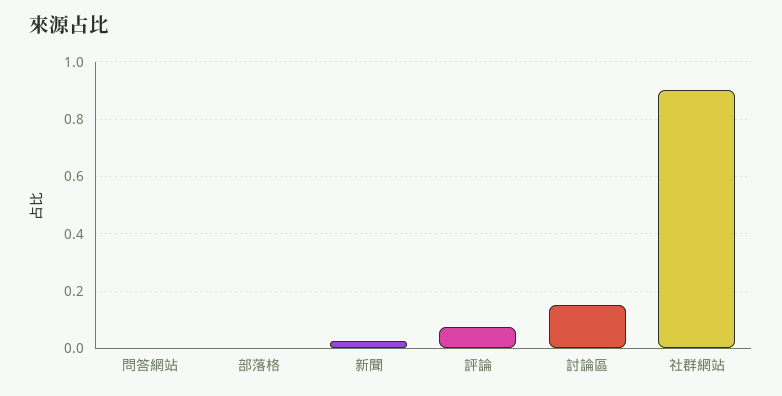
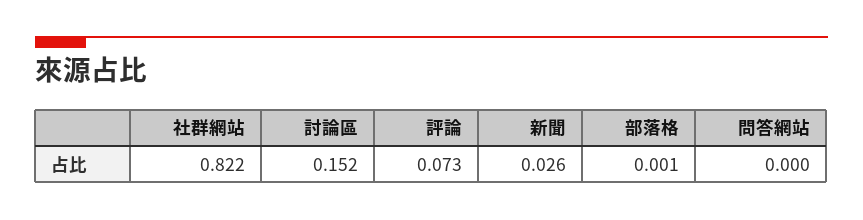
社群網站: 0.9 -> 0.822

